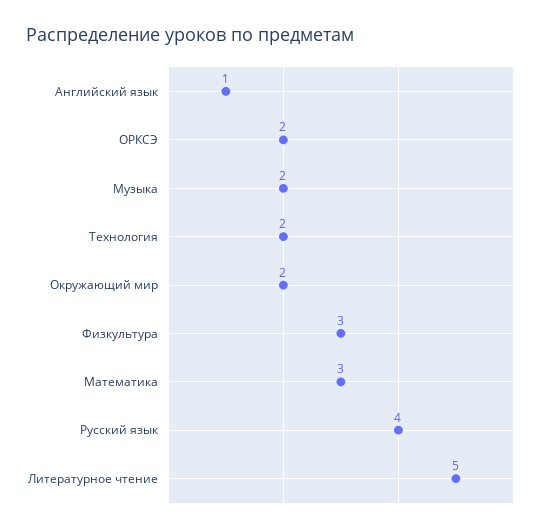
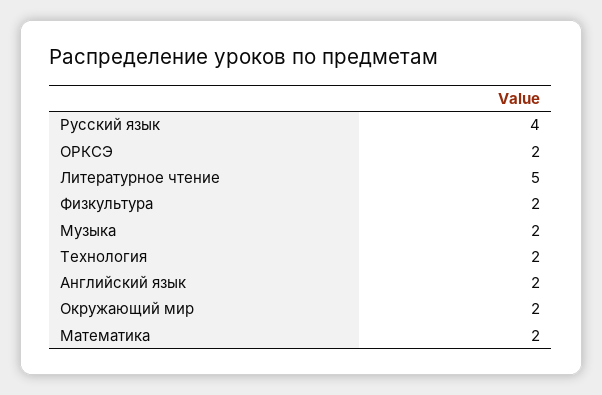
Английский язык: 1 -> 2
Физкультура: 3 -> 2
Математика: 3 -> 2

